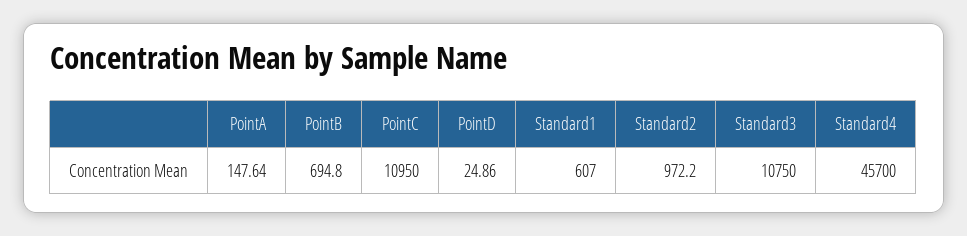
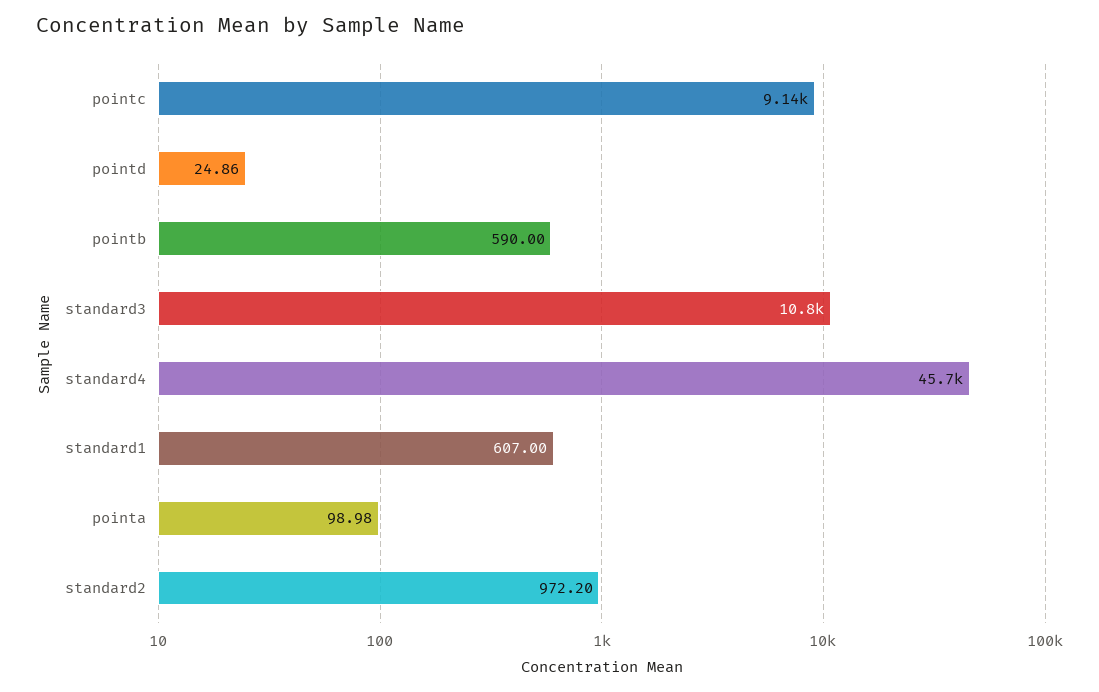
PointA: 147.64 -> 98.98
PointB: 694.8 -> 590
PointC: 10950 -> 9140

